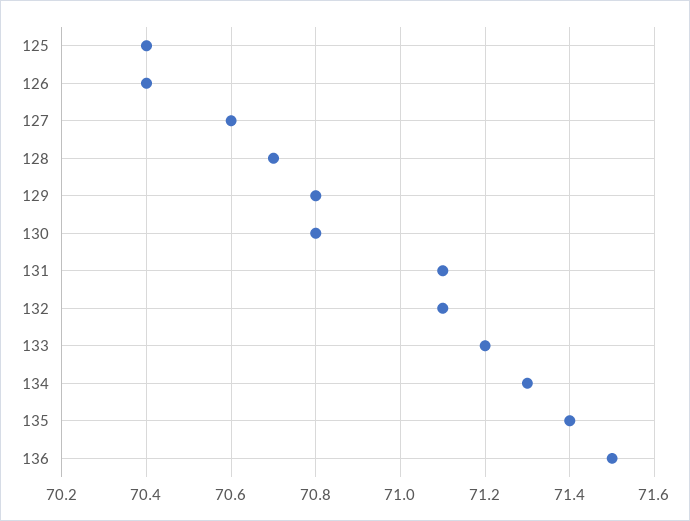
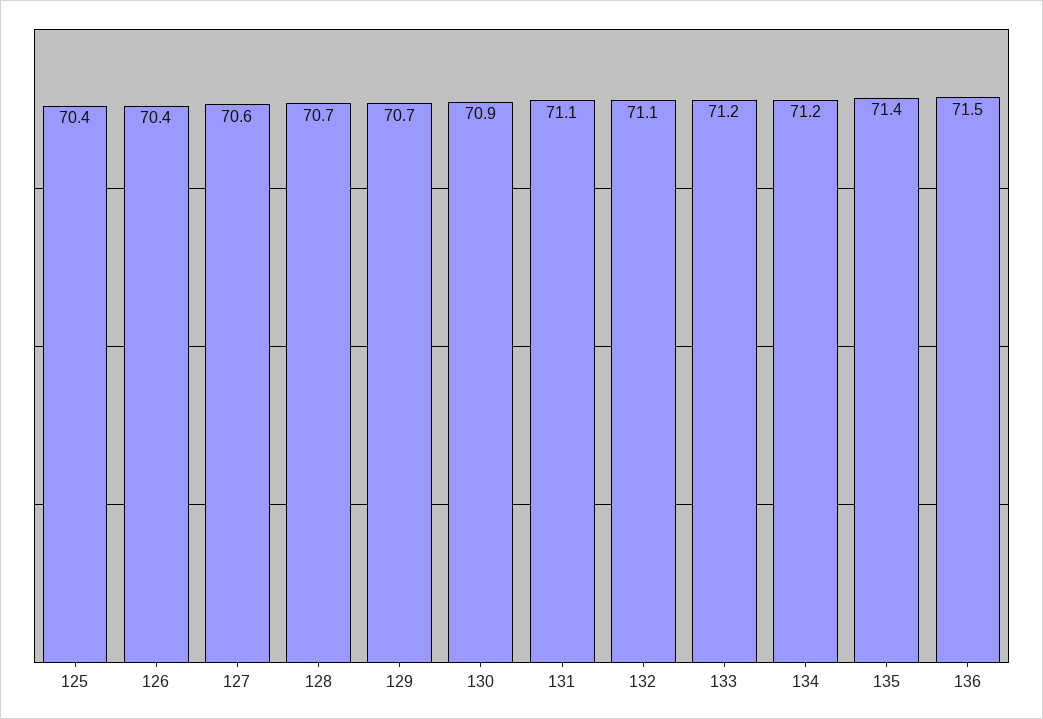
129: 70.8 -> 70.7
130: 70.8 -> 70.9
134: 71.3 -> 71.2

